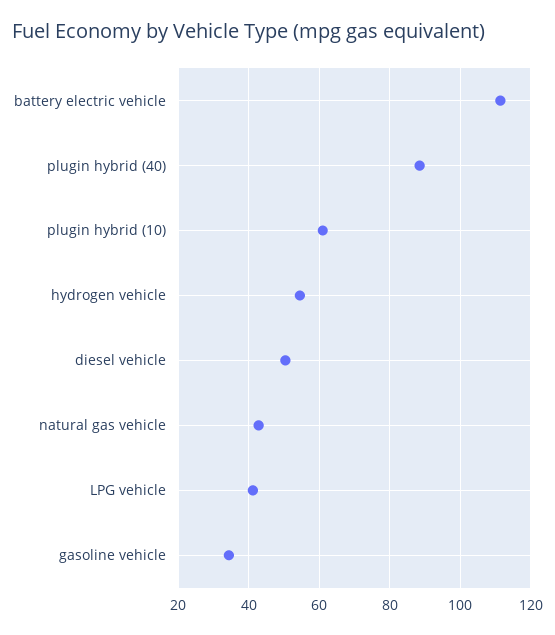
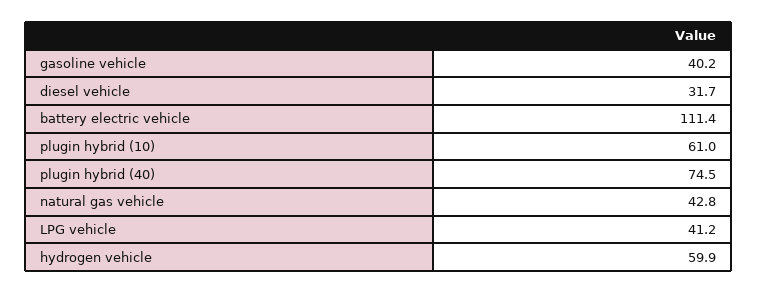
plugin hybrid (40): 88 -> 74.5
hydrogen vehicle: 54 -> 59.9
diesel vehicle: 50 -> 31.7
gasoline vehicle: 34 -> 40.2

